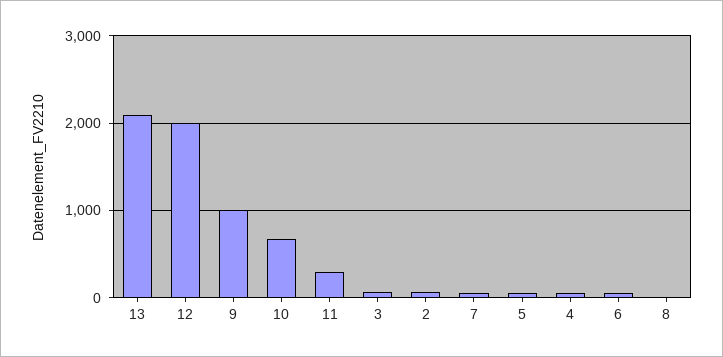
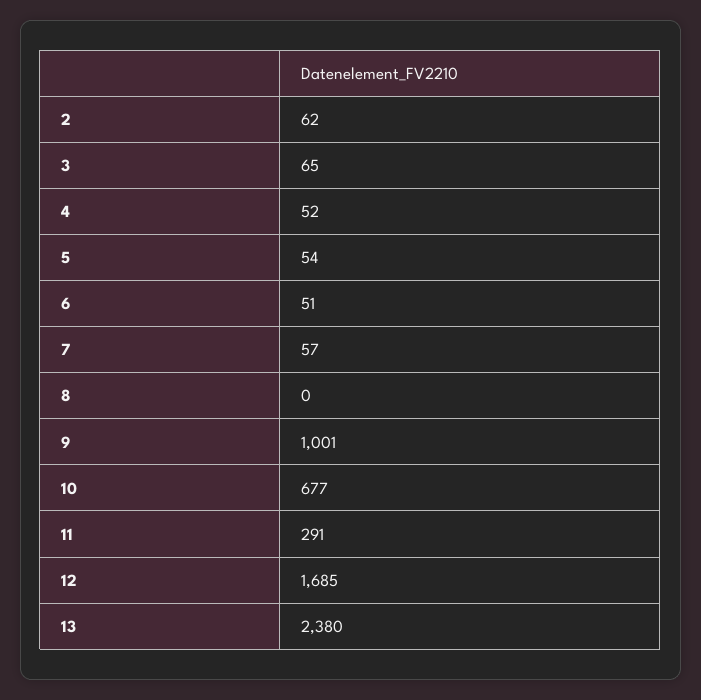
13: 2100 -> 2380
12: 2000 -> 1685

